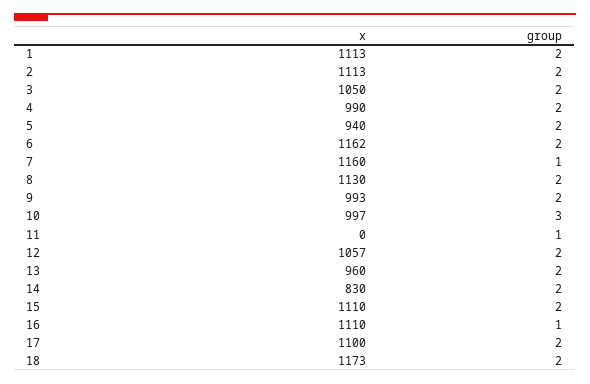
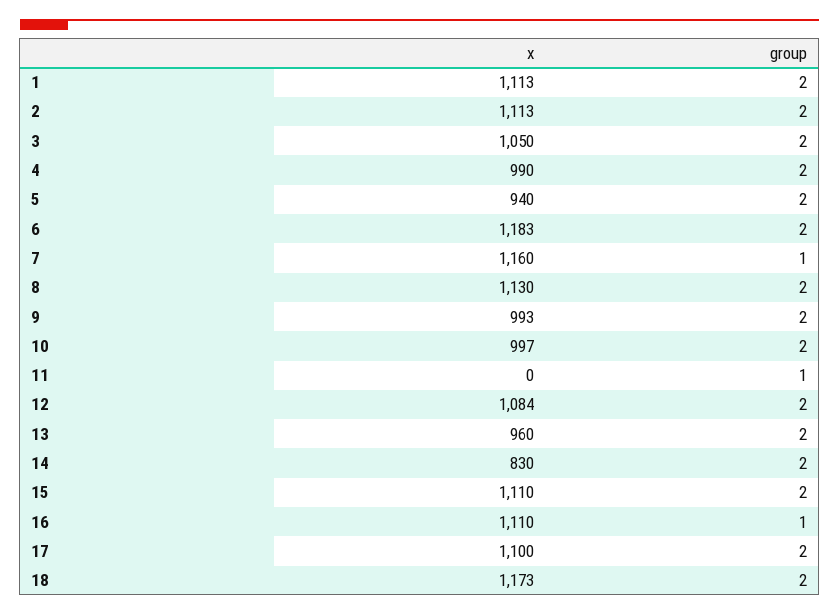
x, 6: 1162 -> 1183
group, 10: 3 -> 2
x, 12: 1057 -> 1084

